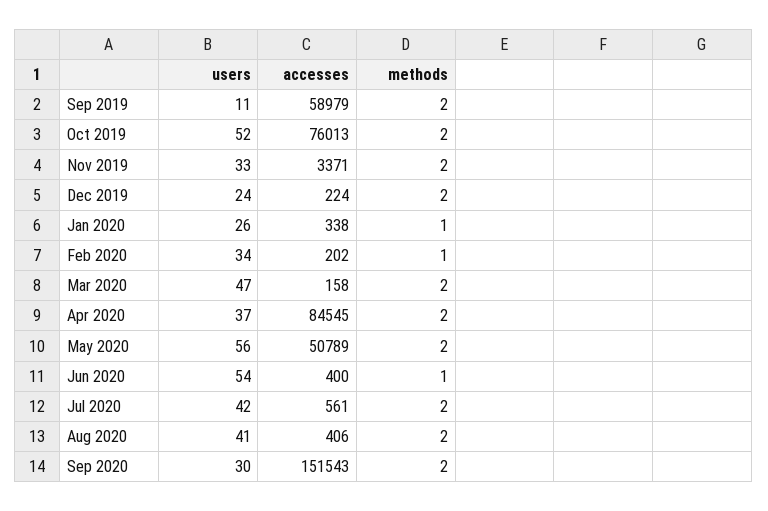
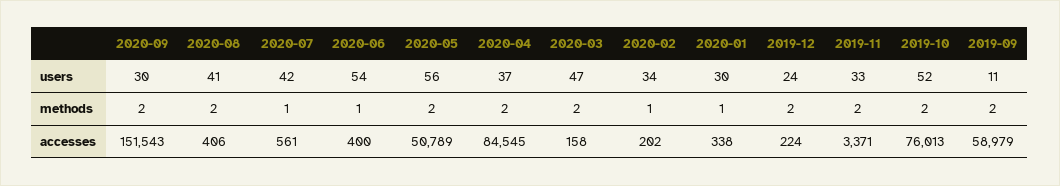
users, Jan 2020: 26 -> 30
methods, Jul 2020: 2 -> 1

